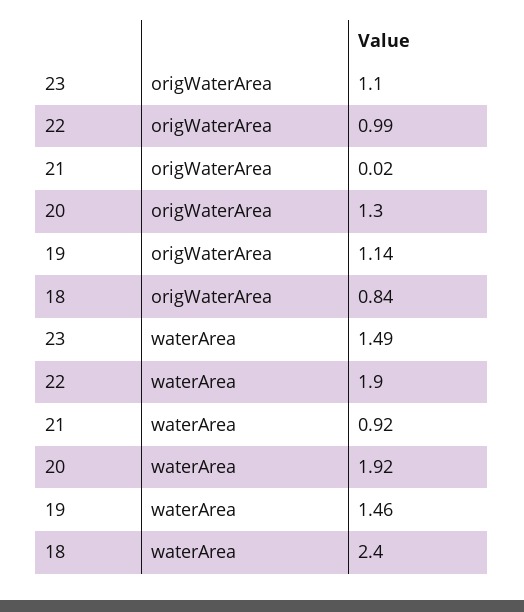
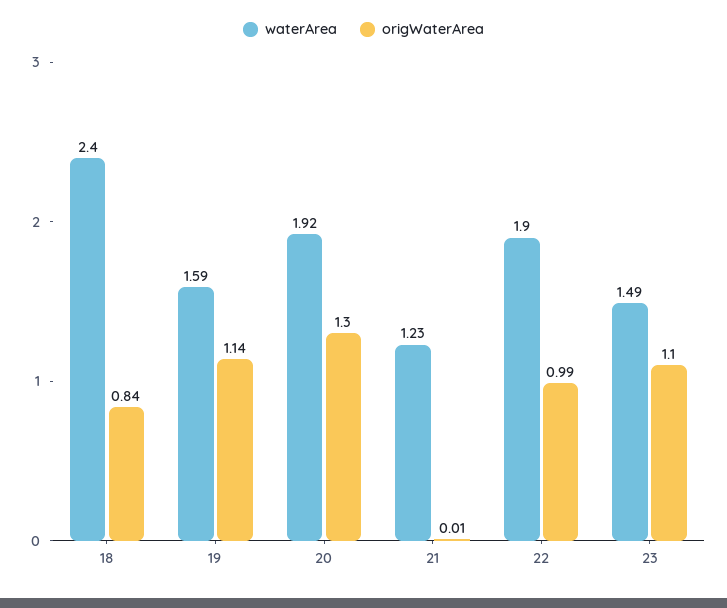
origWaterArea, 21: 0.02 -> 0.01
waterArea, 21: 0.92 -> 1.23
waterArea, 19: 1.46 -> 1.59

